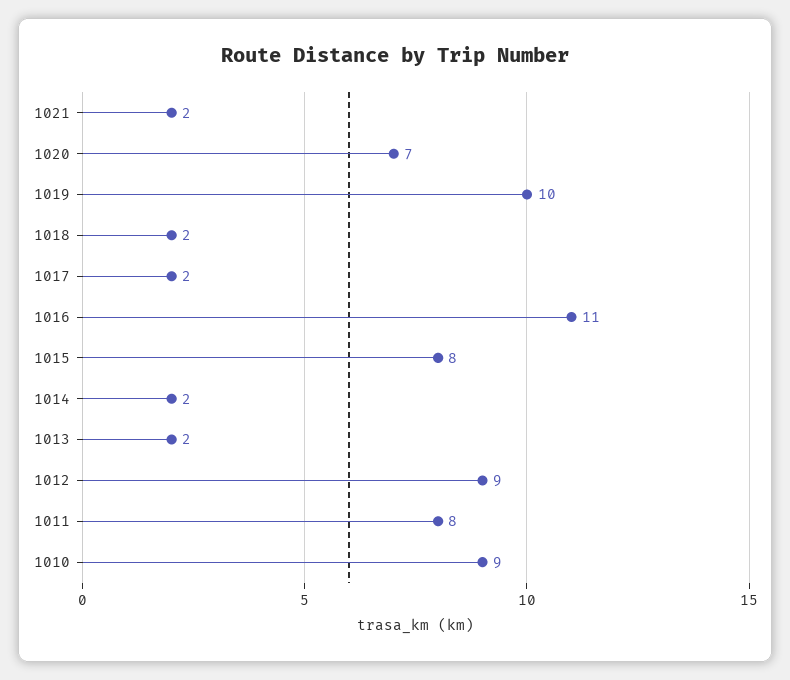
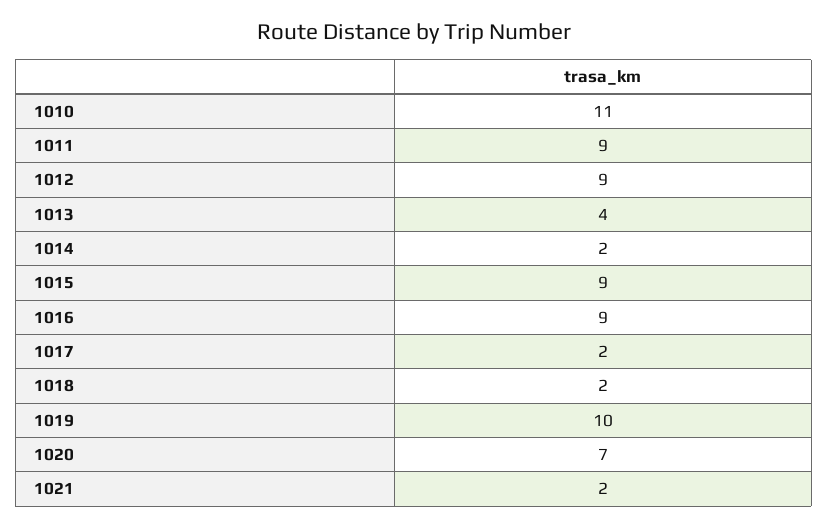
1016: 11 -> 9
1015: 8 -> 9
1013: 2 -> 4
1011: 8 -> 9
1010: 9 -> 11

